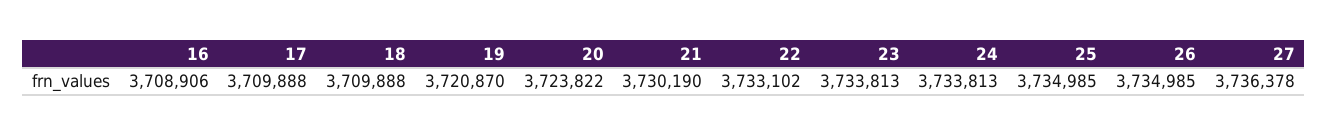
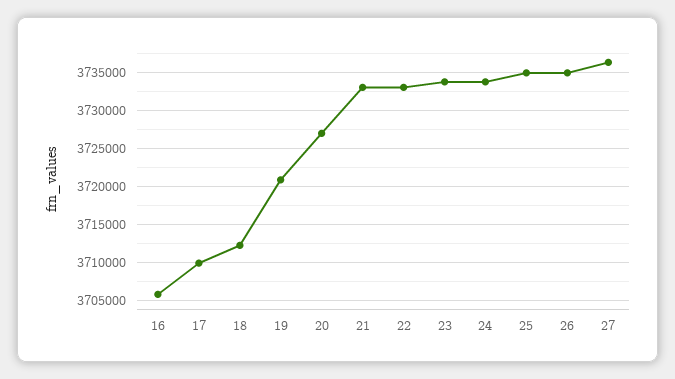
16: 3708906 -> 3706000
18: 3709888 -> 3712000
20: 3723822 -> 3727000
21: 3730190 -> 3733000

